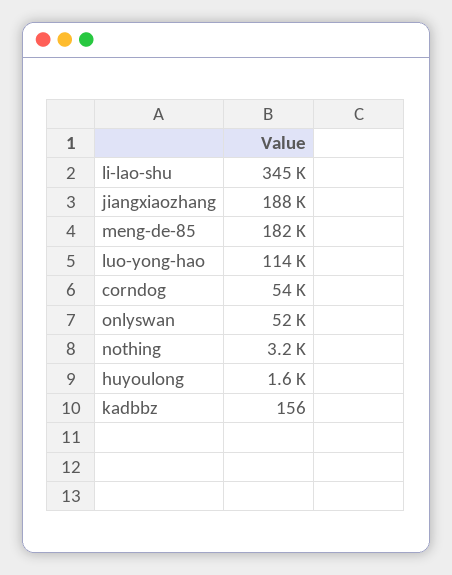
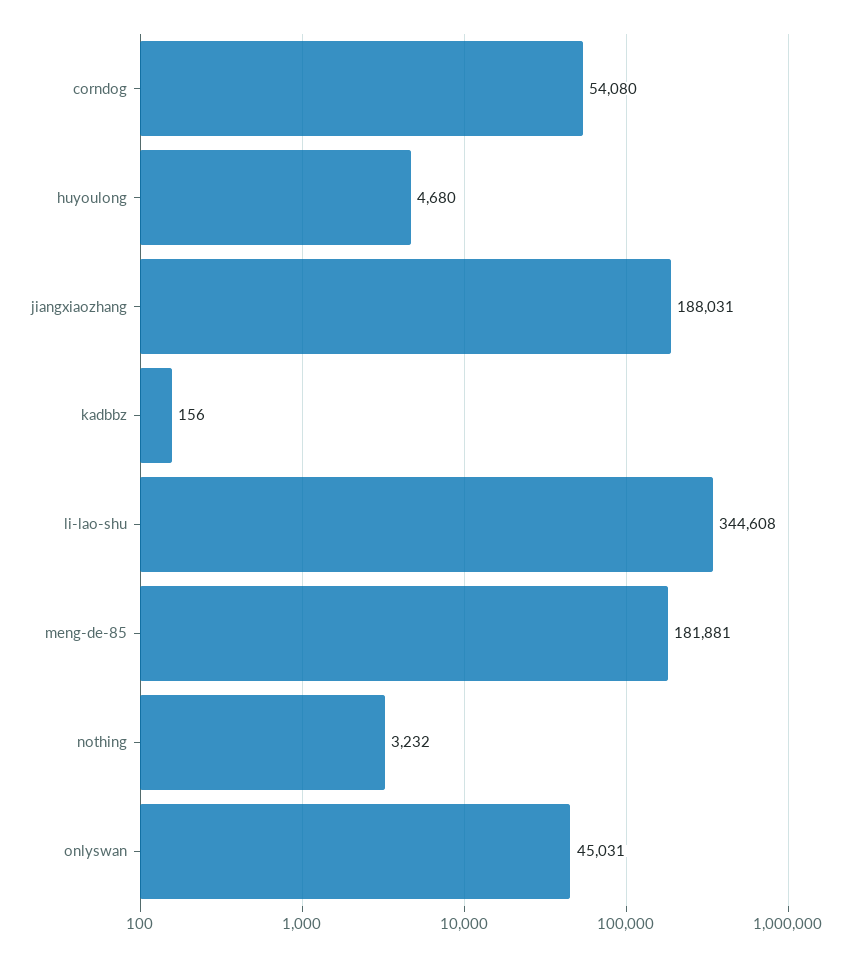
luo-yong-hao: 114000 -> none
onlyswan: 52000 -> 45031
huyoulong: 1600 -> 4680

